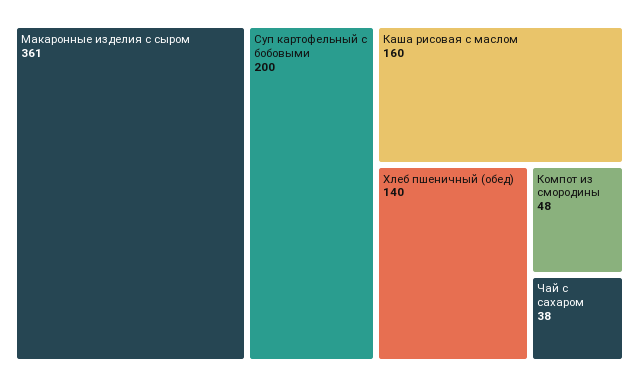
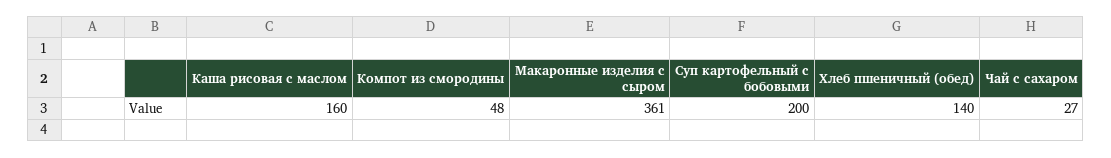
Чай с сахаром: 38 -> 27

